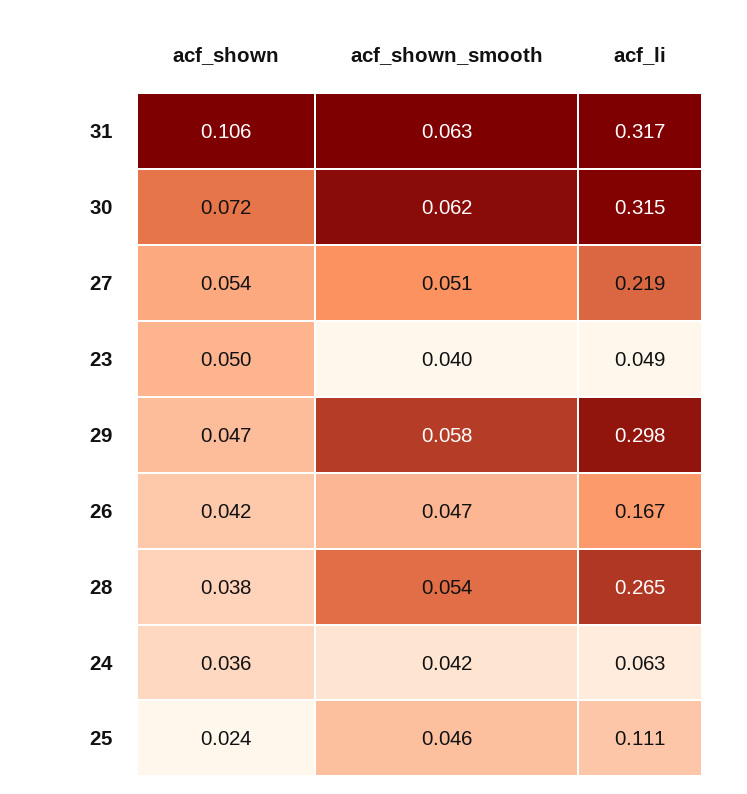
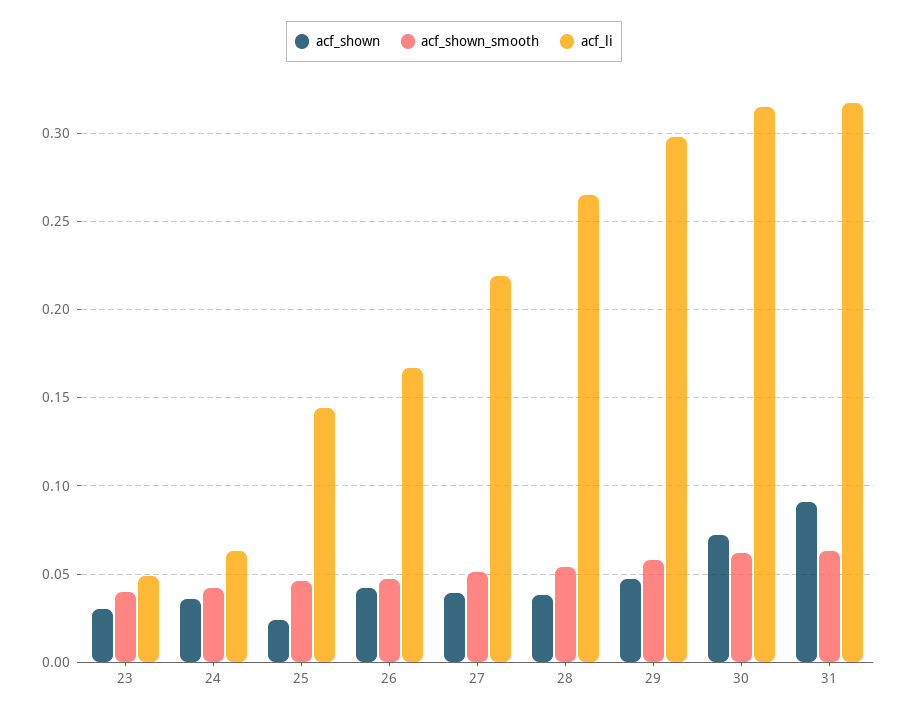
acf_shown, 31: 0.106 -> 0.09
acf_shown, 27: 0.054 -> 0.04
acf_shown, 23: 0.05 -> 0.03
acf_li, 25: 0.111 -> 0.145

